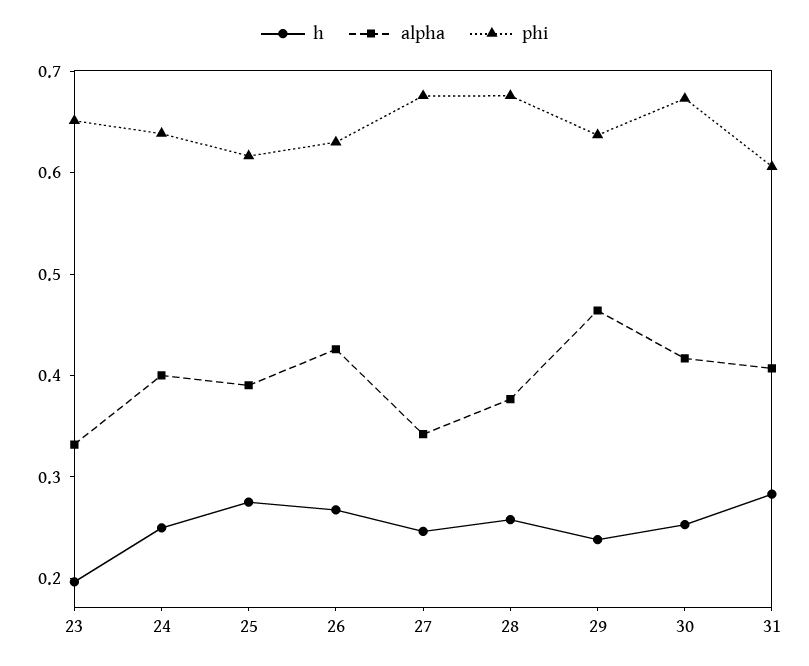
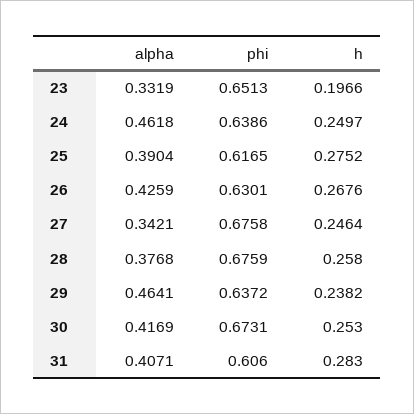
alpha, 24: 0.4 -> 0.4618

